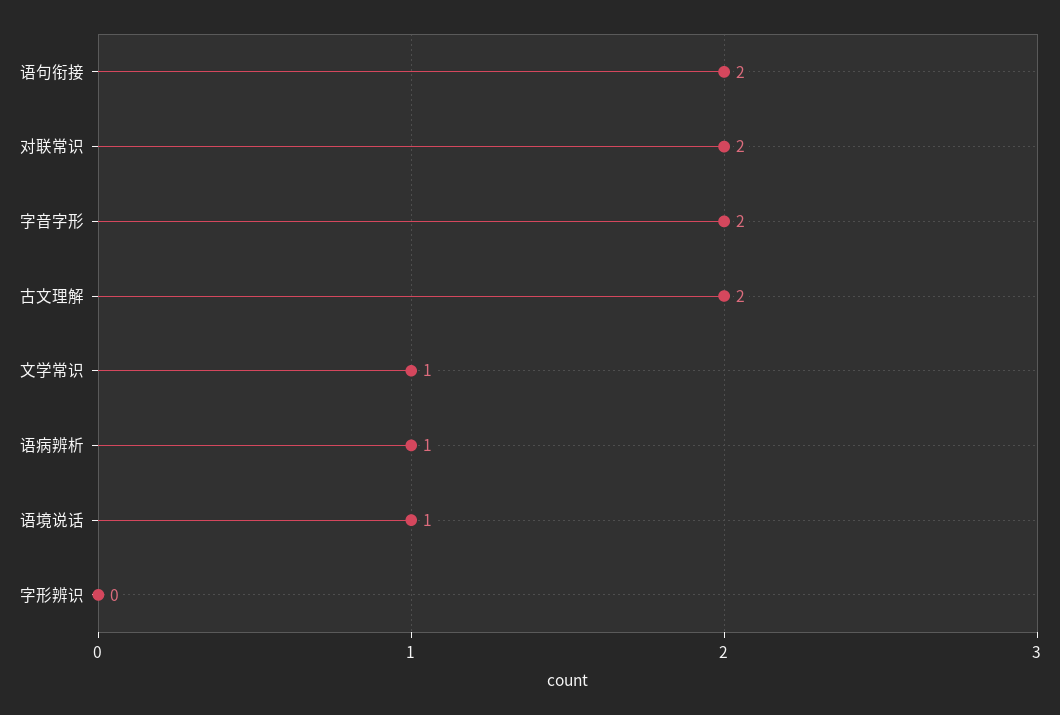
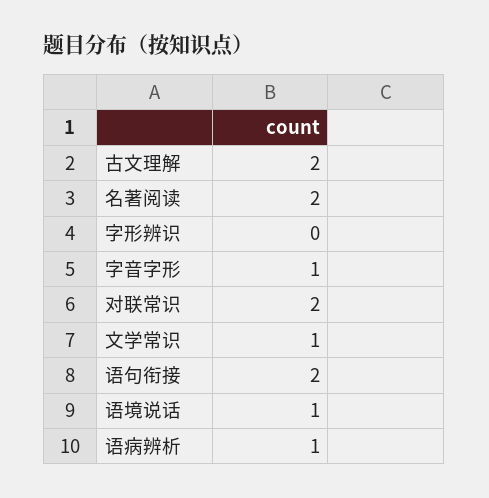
字音字形: 2 -> 1
名著阅读: none -> 2

